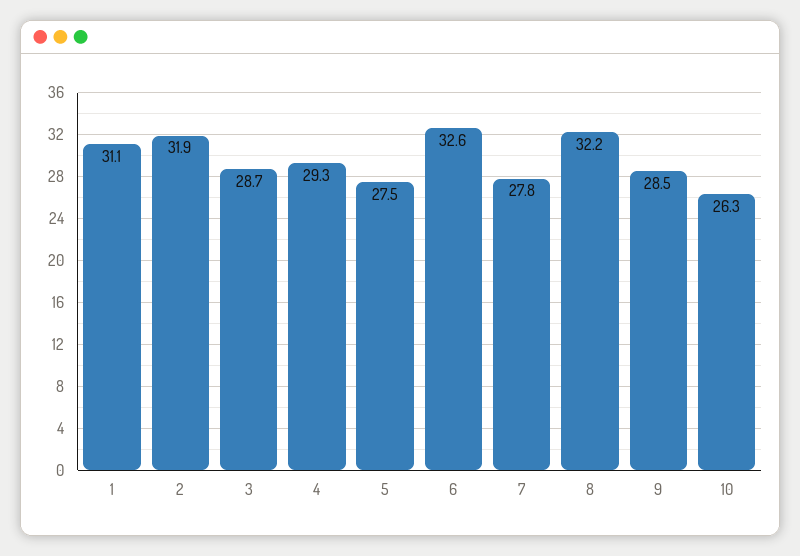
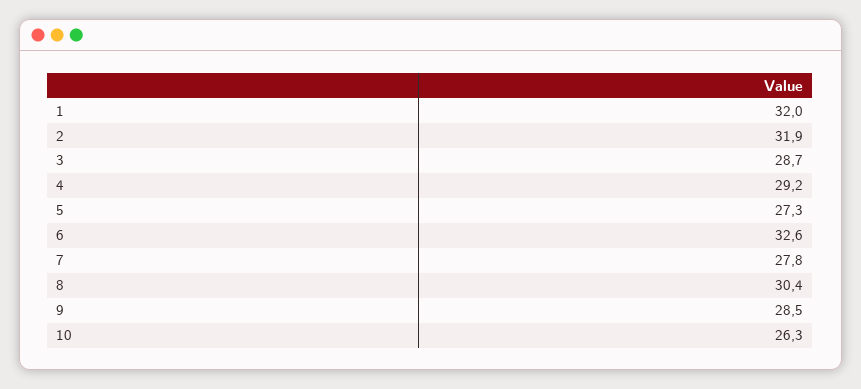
1: 31.1 -> 32
4: 29.3 -> 29.2
5: 27.5 -> 27.3
8: 32.2 -> 30.4

